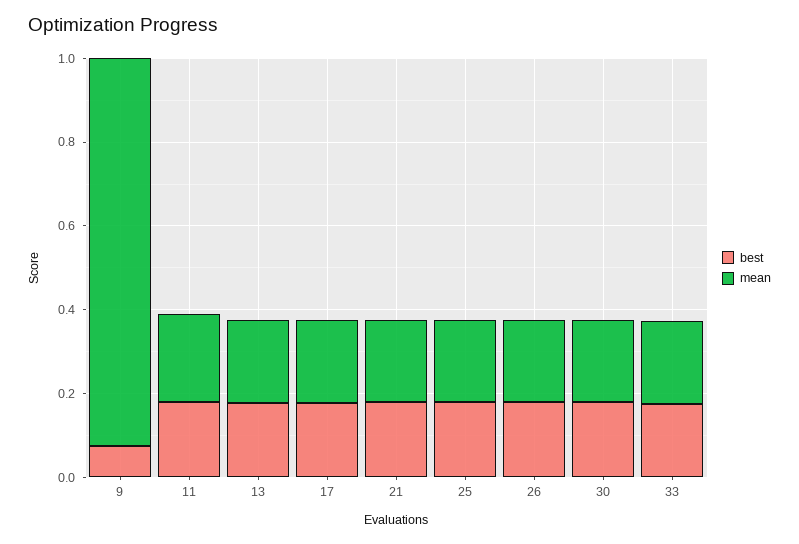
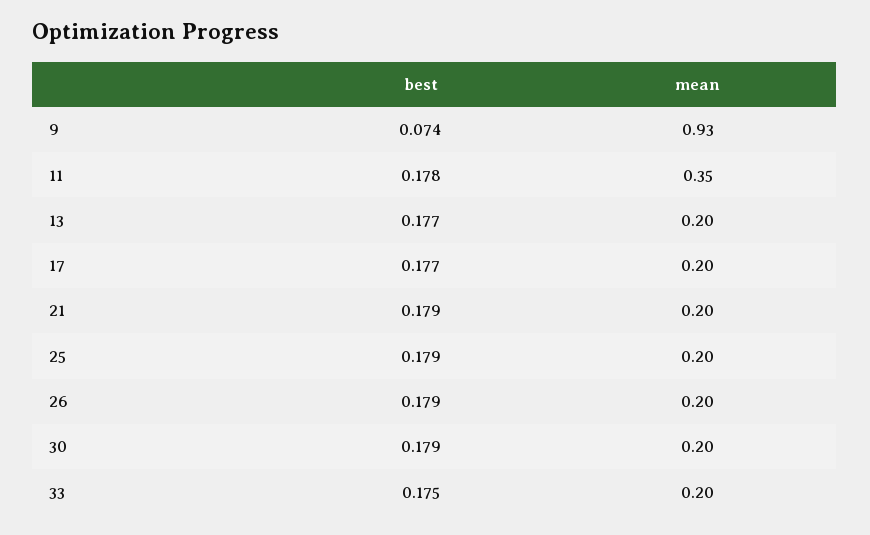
mean, 11: 0.2 -> 0.35

